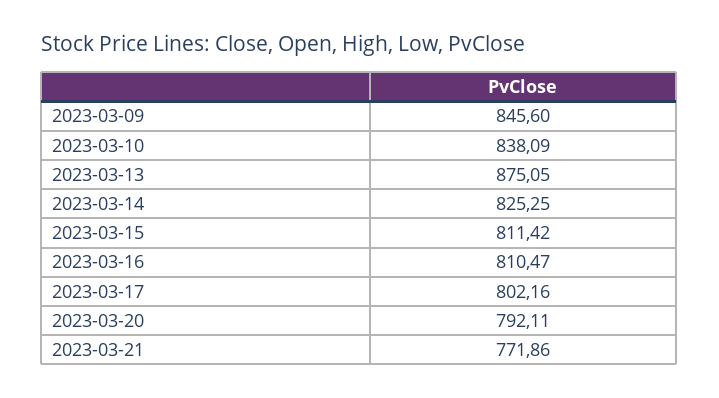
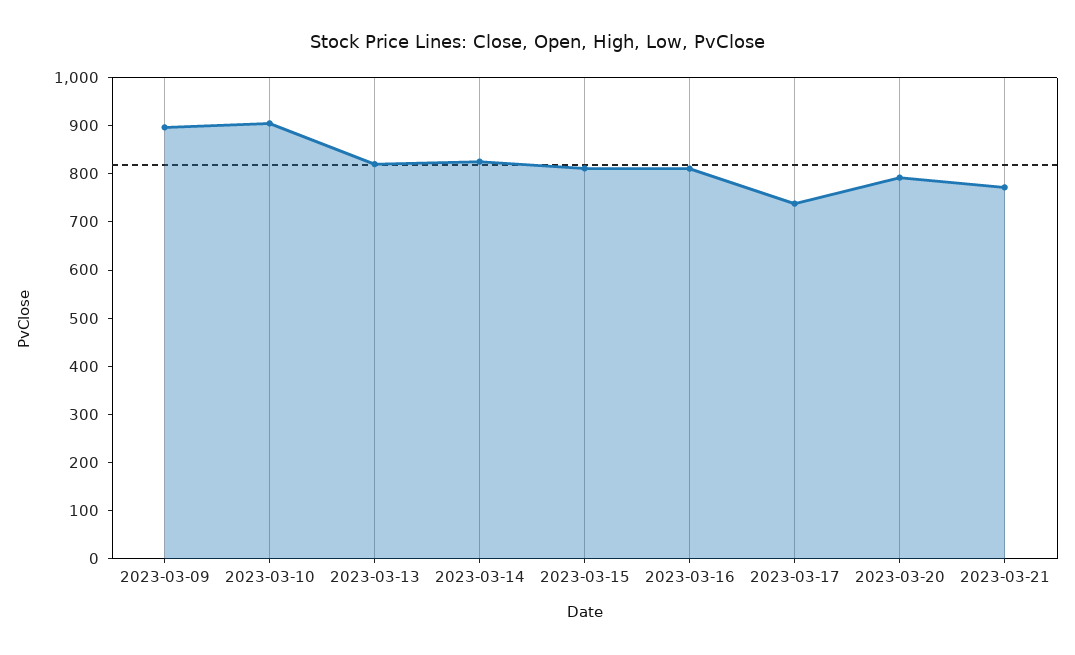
2023-03-09: 845.6 -> 900
2023-03-10: 838.09 -> 900
2023-03-13: 875.05 -> 820
2023-03-17: 802.16 -> 740

